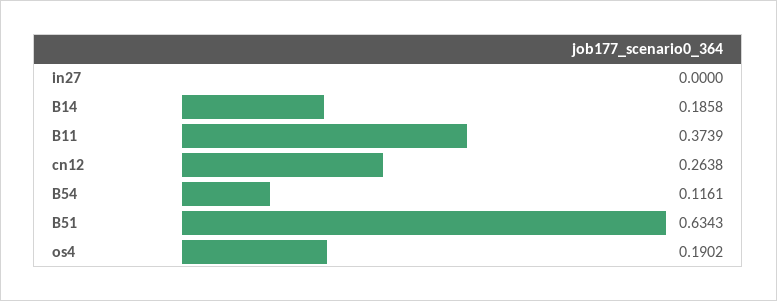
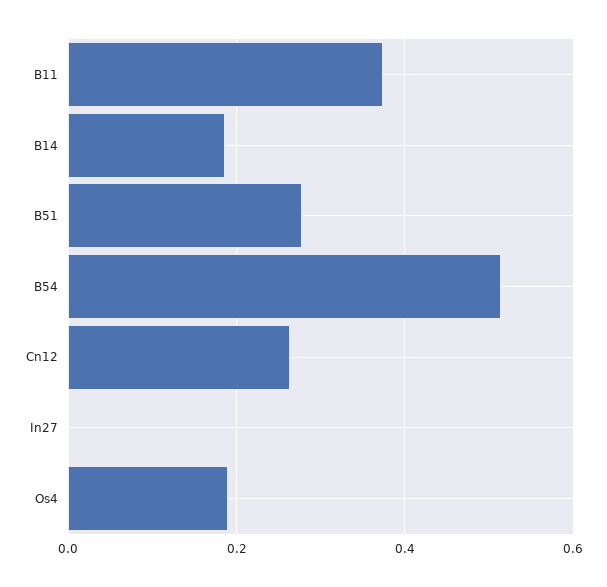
B54: 0.1161 -> 0.52
B51: 0.6343 -> 0.28

